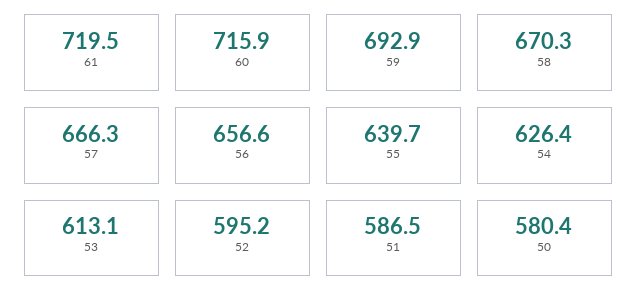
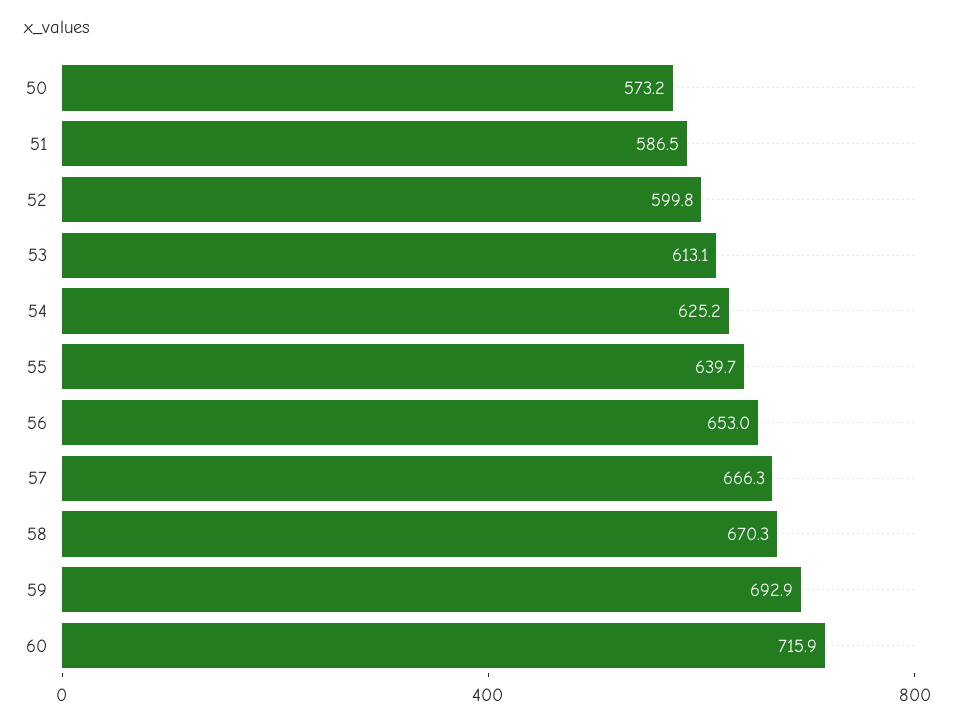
61: 719.5 -> none
56: 656.6 -> 653
54: 626.4 -> 625.2
52: 595.2 -> 599.8
50: 580.4 -> 573.2

